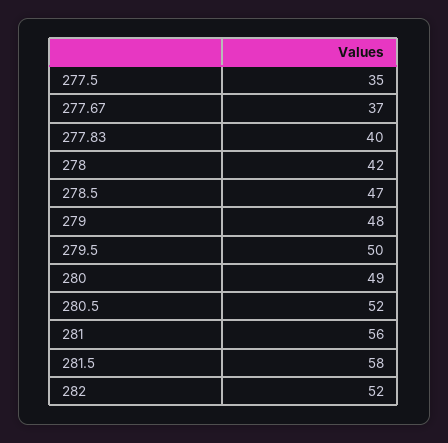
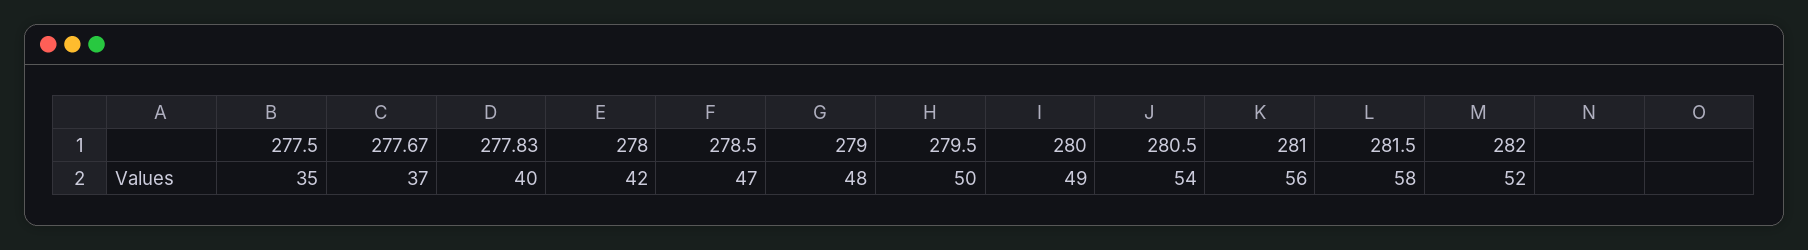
280.5: 52 -> 54

